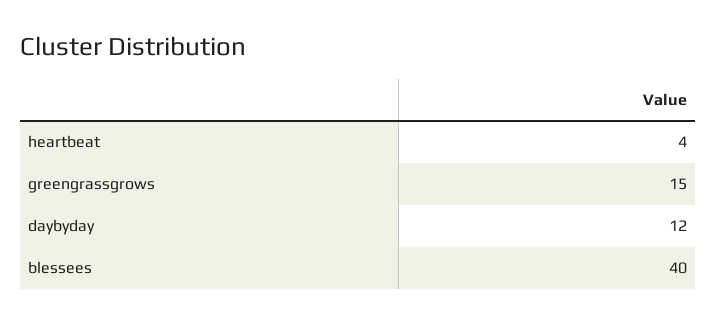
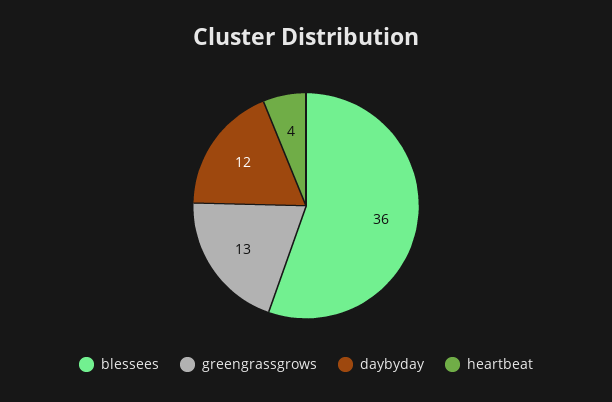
greengrassgrows: 15 -> 13
blessees: 40 -> 36

